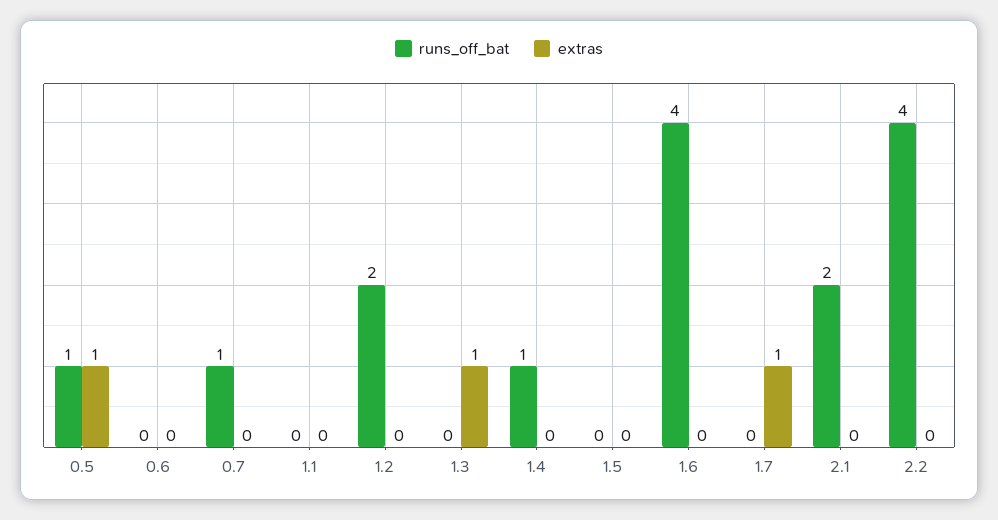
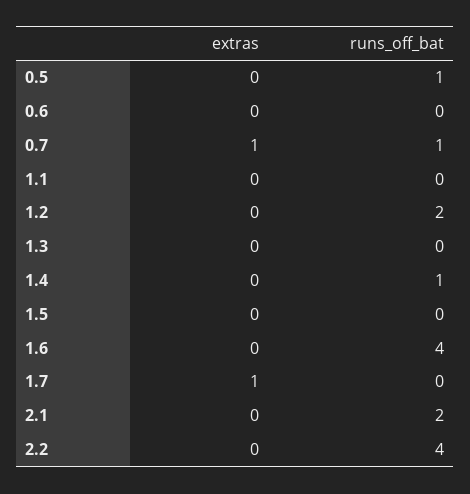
extras, 0.5: 1 -> 0
extras, 0.7: 0 -> 1
extras, 1.3: 1 -> 0

